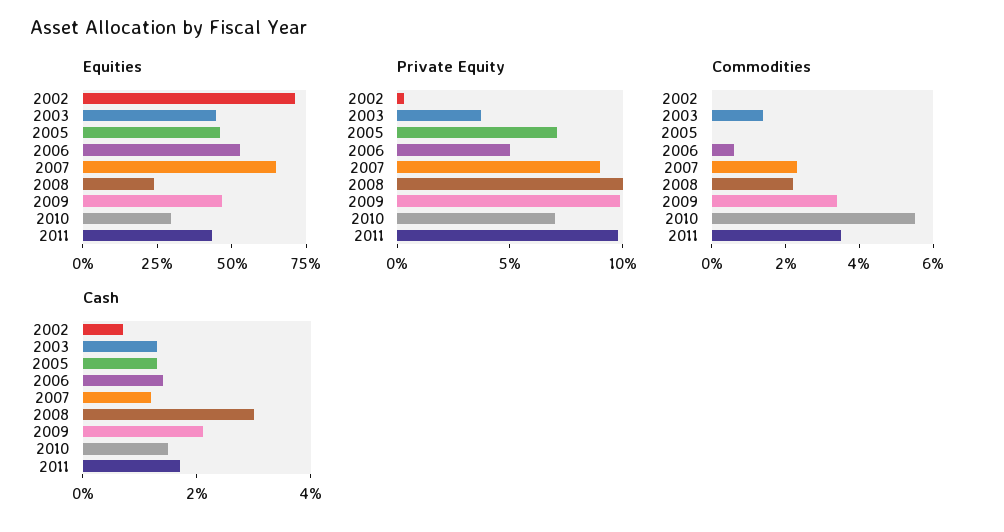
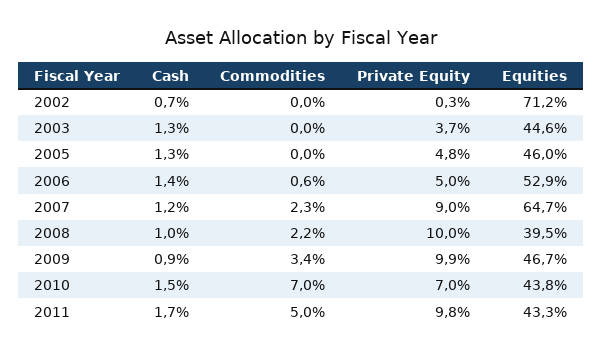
Equities, 2008: 25 -> 39.5
Equities, 2010: 30 -> 43.8
Private Equity, 2005: 7 -> 4.8
Commodities, 2003: 1.5 -> 0
Commodities, 2010: 5.5 -> 7
Commodities, 2011: 3.5 -> 5
Cash, 2008: 3 -> 1
Cash, 2009: 2 -> 0.9

